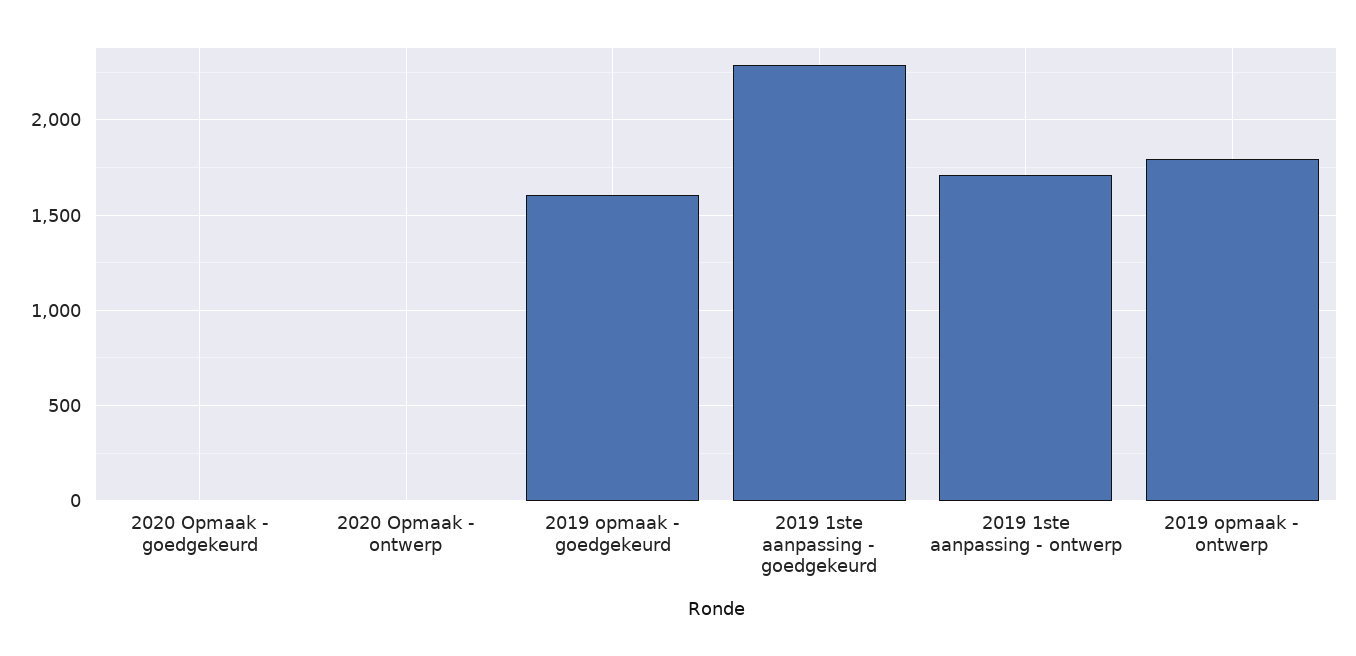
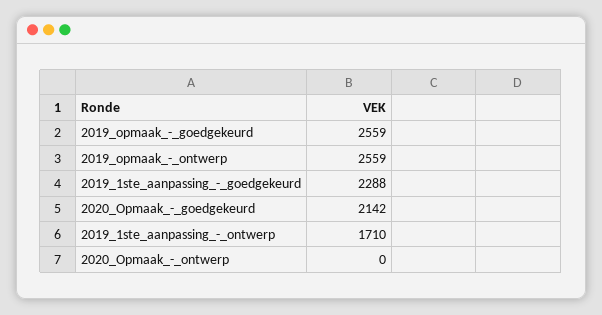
2020 Opmaak - goedgekeurd: 0 -> 2142
2019 opmaak - goedgekeurd: 1600 -> 2559
2019 opmaak - ontwerp: 1800 -> 2559

